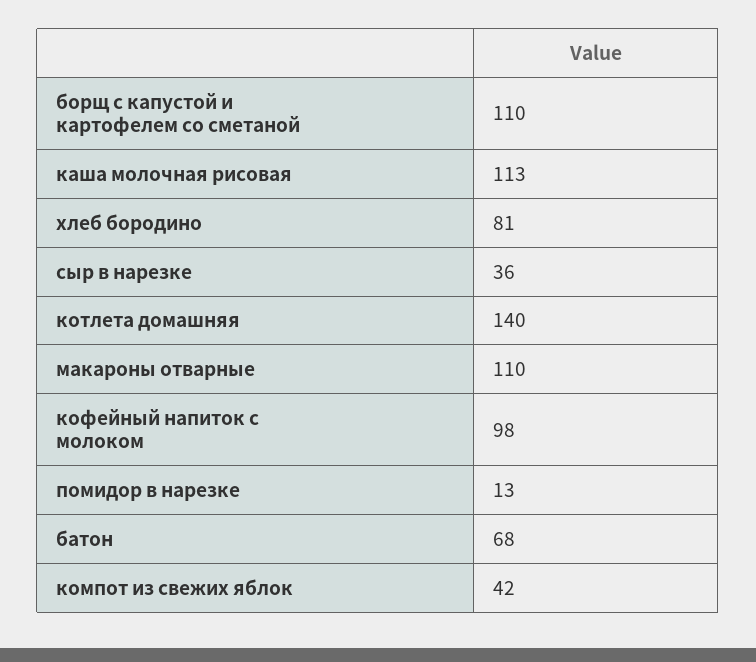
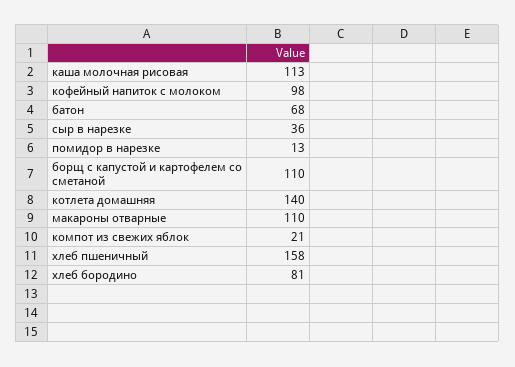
компот из свежих яблок: 42 -> 21
хлеб пшеничный: none -> 158

